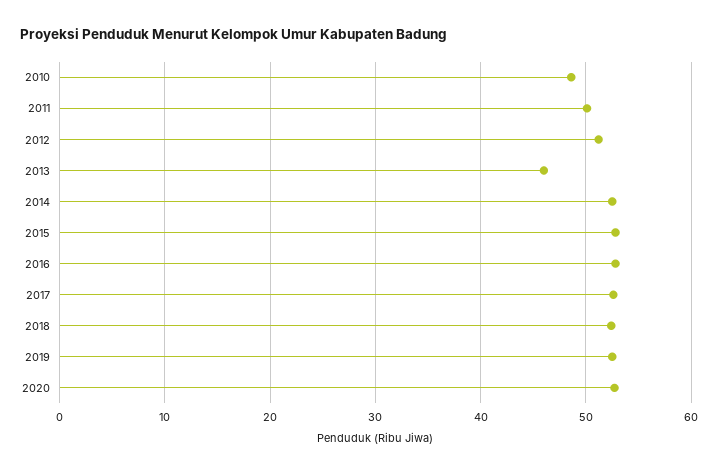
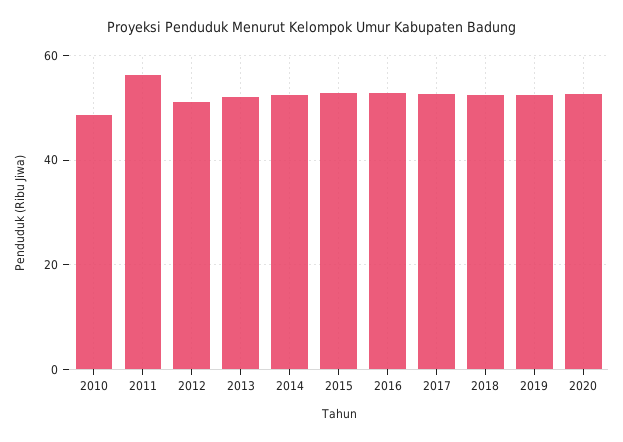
2011: 50 -> 56
2013: 46 -> 52

